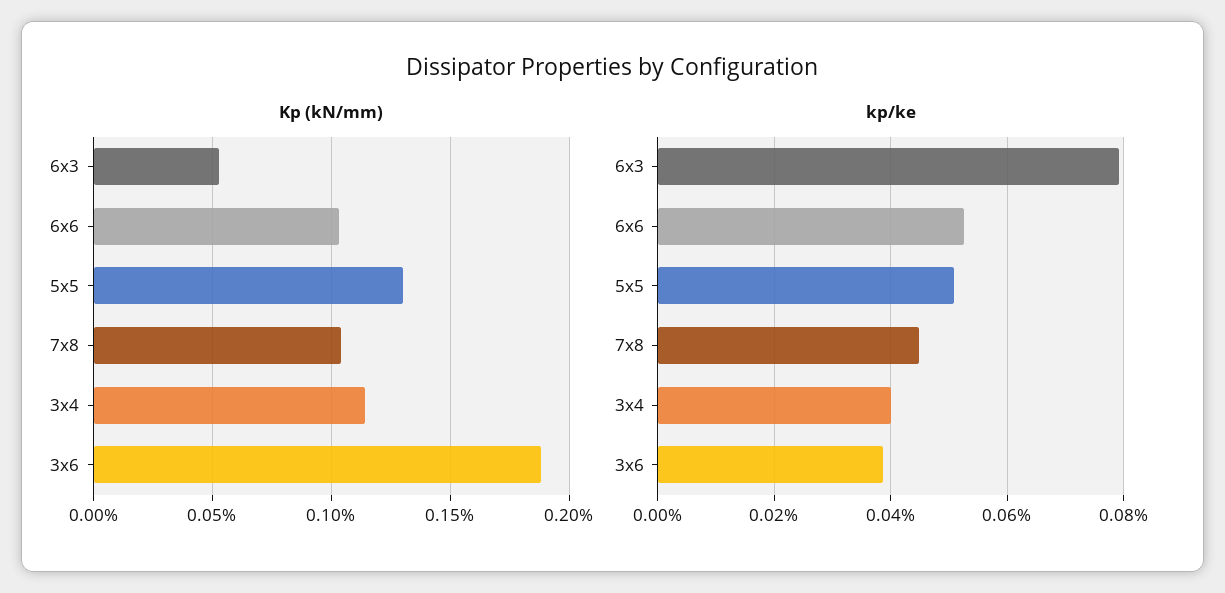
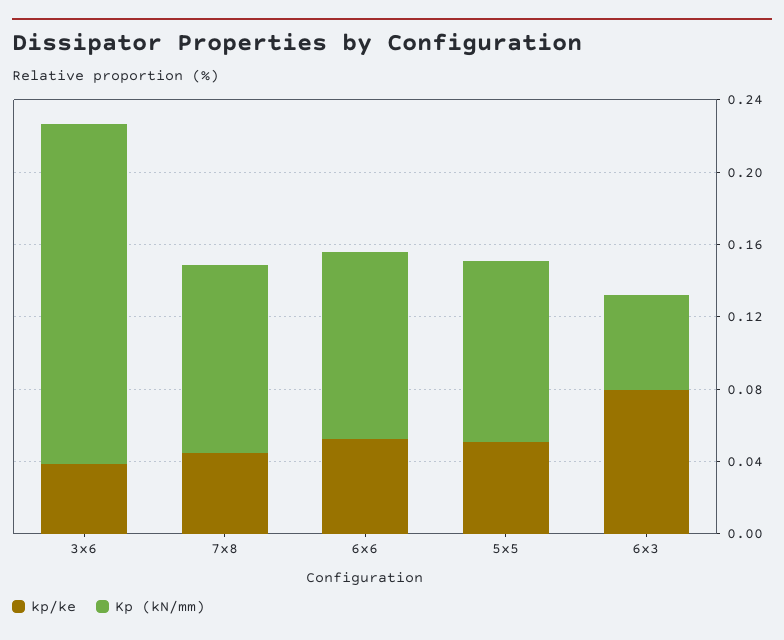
Kp (kN/mm), 5x5: 0.13 -> 0.1
Kp (kN/mm), 3x4: 0.115 -> none
kp/ke, 3x4: 0.04 -> none

